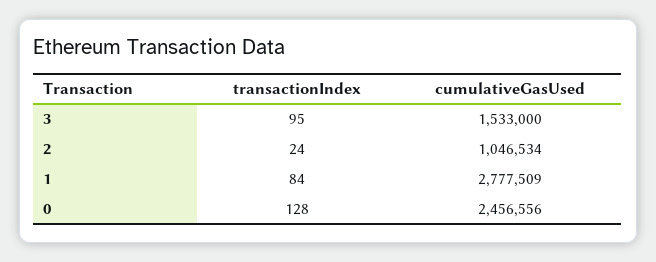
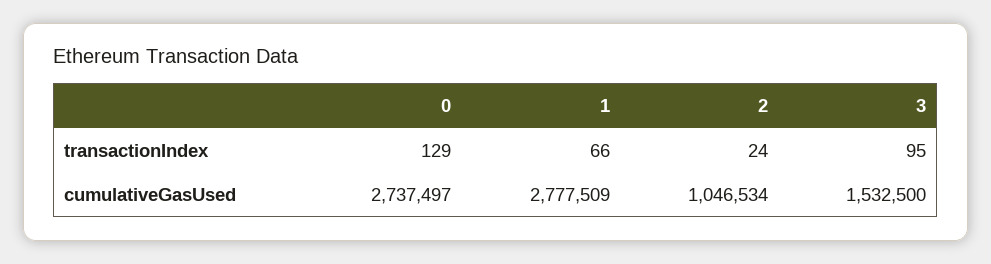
cumulativeGasUsed, 3: 1533000 -> 1532500
transactionIndex, 1: 84 -> 66
transactionIndex, 0: 128 -> 129
cumulativeGasUsed, 0: 2456556 -> 2737497

